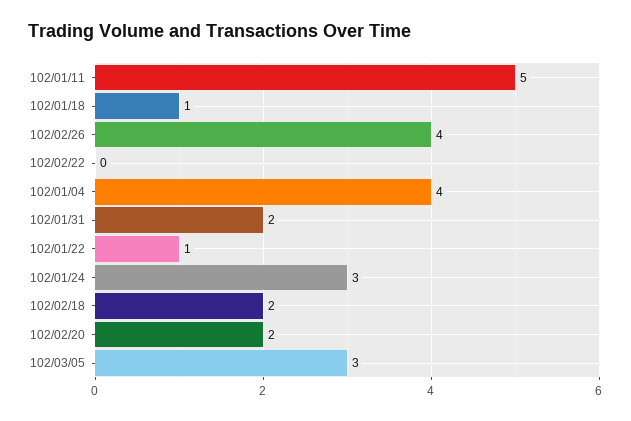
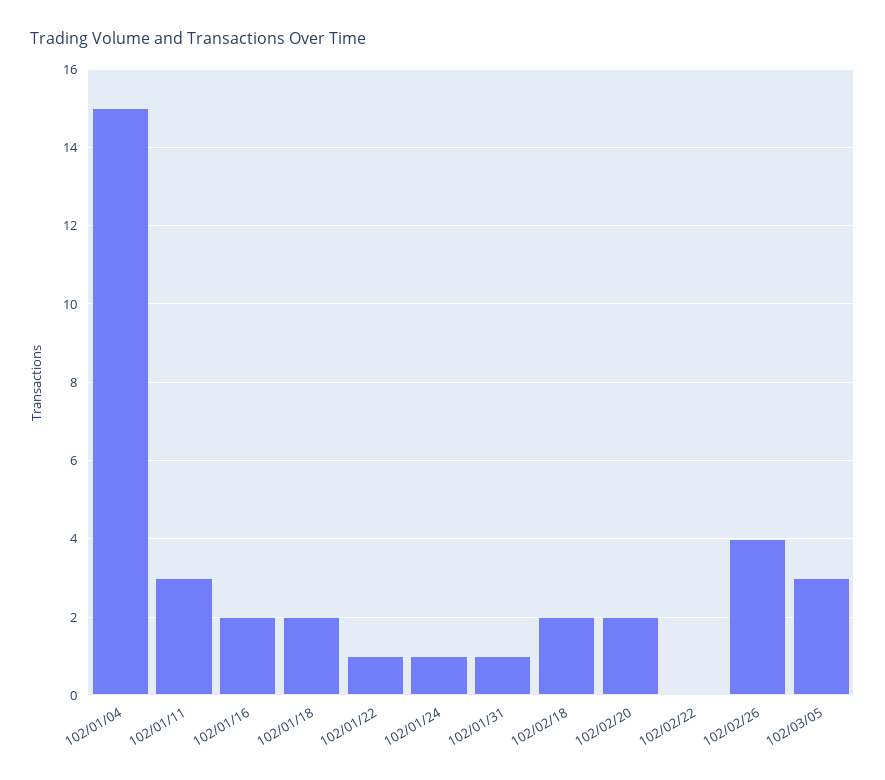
102/01/11: 5 -> 3
102/01/18: 1 -> 2
102/01/04: 4 -> 15
102/01/31: 2 -> 1
102/01/24: 3 -> 1
102/01/16: none -> 2

